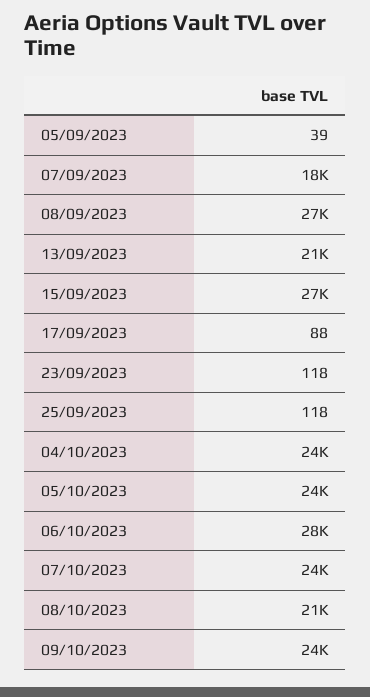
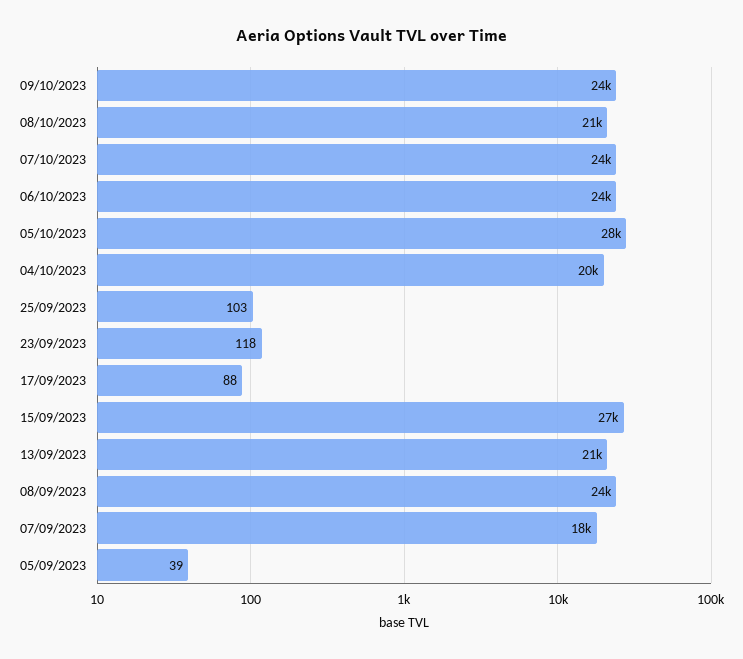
08/09/2023: 27000 -> 24000
25/09/2023: 118 -> 103
04/10/2023: 24000 -> 20000
05/10/2023: 24000 -> 28000
06/10/2023: 28000 -> 24000

